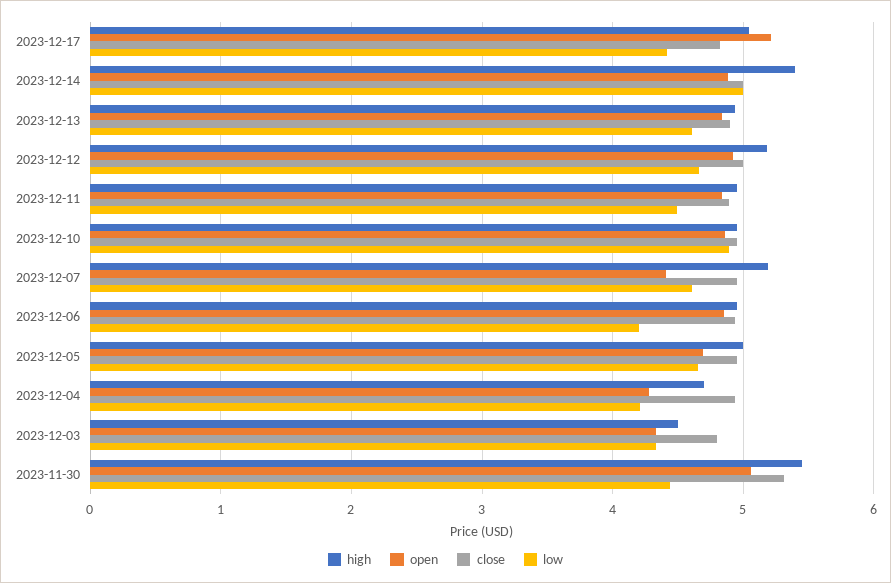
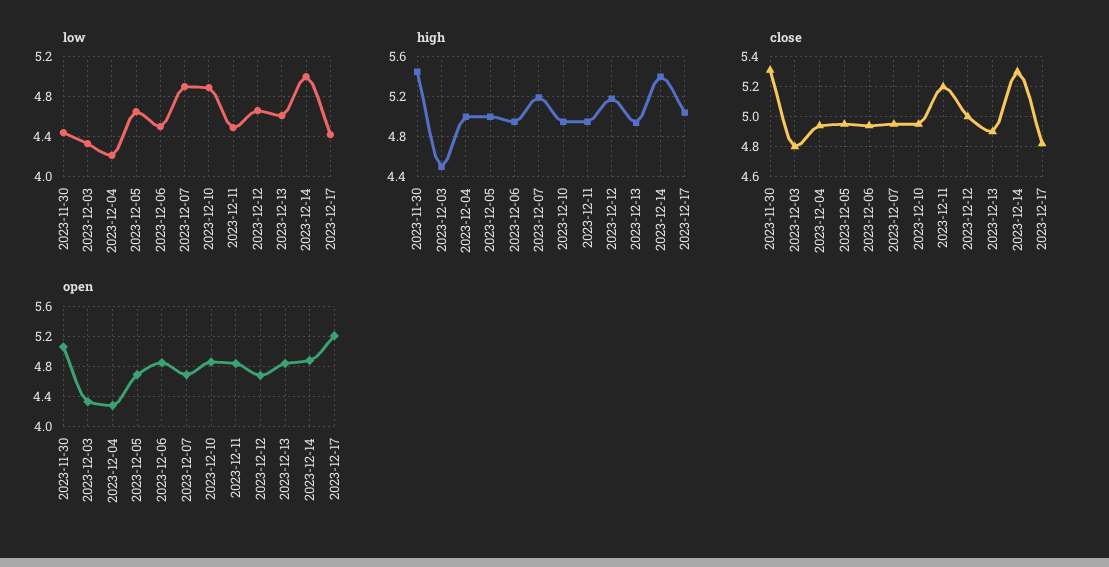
close, 2023-12-14: 5 -> 5.3
open, 2023-12-12: 4.9 -> 4.7
close, 2023-12-11: 4.9 -> 5.2
open, 2023-12-07: 4.4 -> 4.7
low, 2023-12-07: 4.6 -> 4.9
low, 2023-12-06: 4.2 -> 4.5
high, 2023-12-04: 4.7 -> 5

